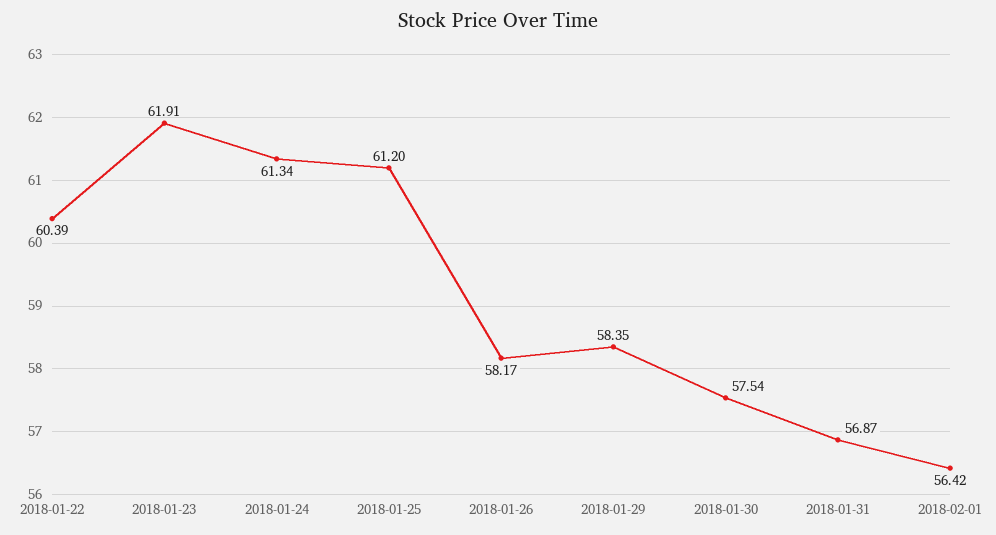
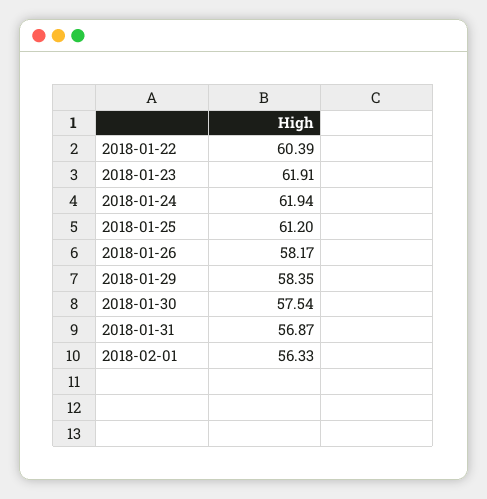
2018-01-24: 61.34 -> 61.94
2018-02-01: 56.42 -> 56.33

